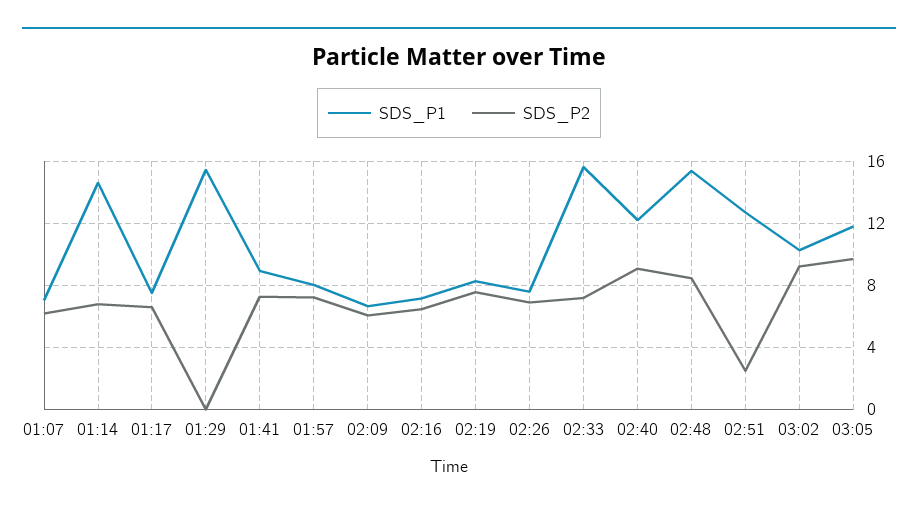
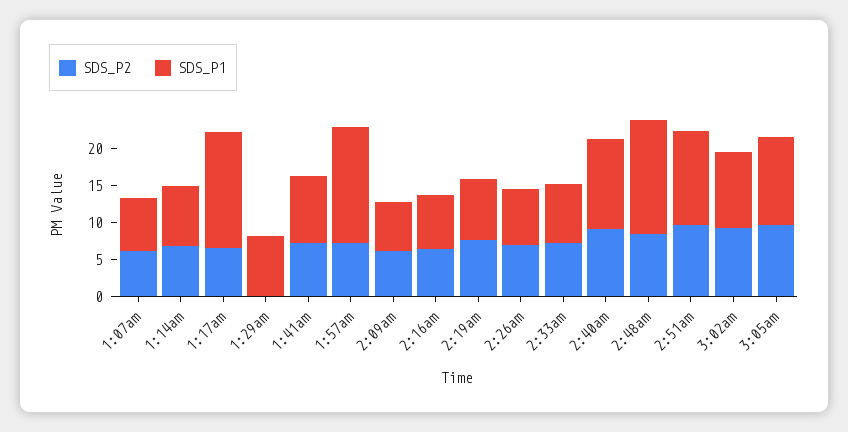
SDS_P1, 01:14: 14.5 -> 7.5
SDS_P1, 01:17: 7.5 -> 15
SDS_P1, 01:29: 15.5 -> 7.5
SDS_P1, 01:57: 8 -> 15
SDS_P1, 02:33: 15.5 -> 7.5
SDS_P2, 02:51: 2.5 -> 10

